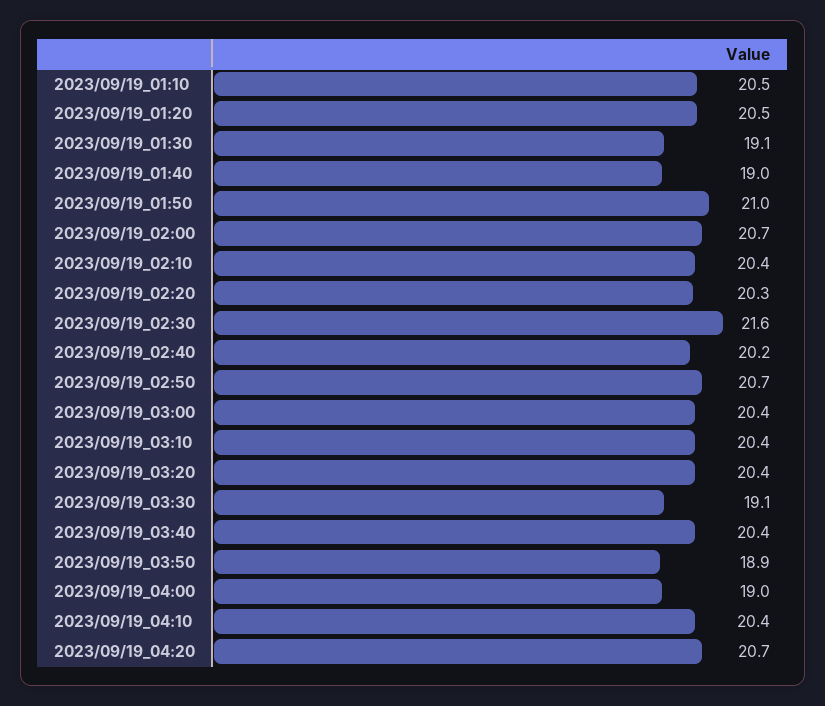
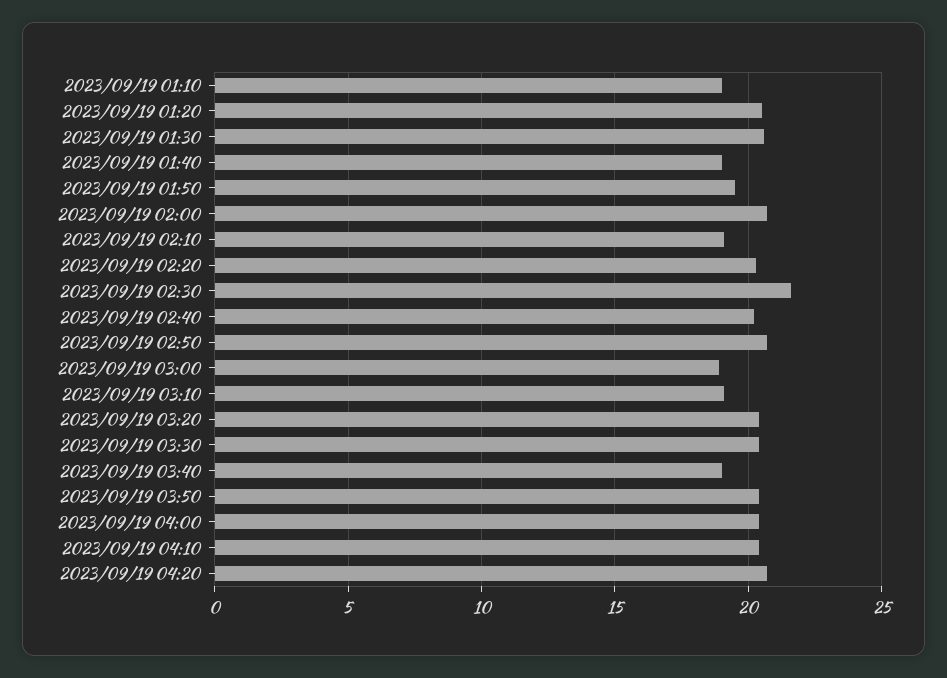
2023/09/19_01:10: 20.5 -> 19
2023/09/19_01:30: 19.1 -> 20.5
2023/09/19_01:50: 21 -> 19.5
2023/09/19_02:10: 20.4 -> 19
2023/09/19_03:00: 20.4 -> 19
2023/09/19_03:10: 20.4 -> 19
2023/09/19_03:30: 19.1 -> 20.5
2023/09/19_03:40: 20.4 -> 19
2023/09/19_03:50: 18.9 -> 20.5
2023/09/19_04:00: 19 -> 20.5

